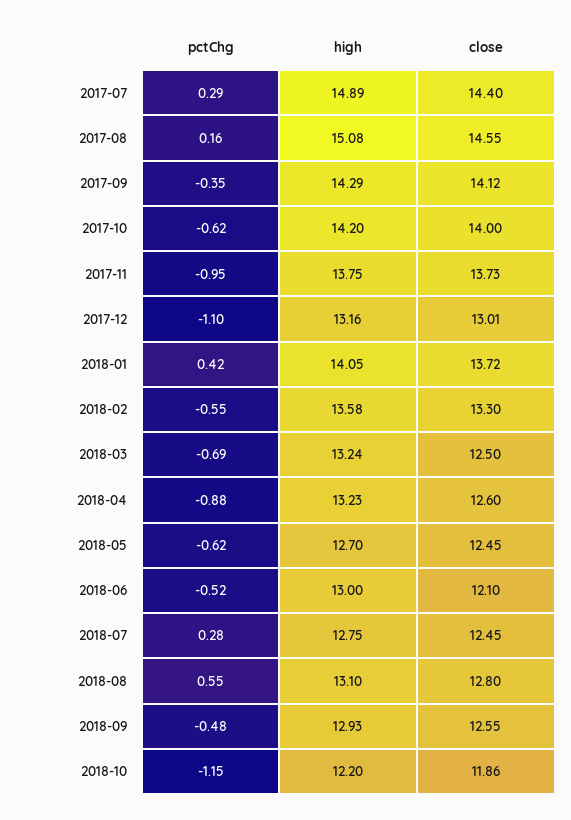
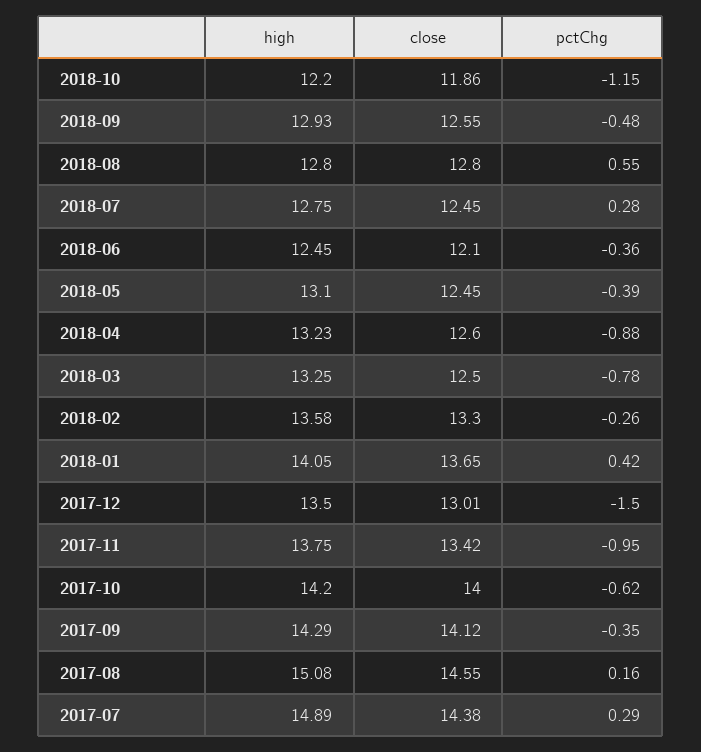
close, 2017-07: 14.4 -> 14.38
close, 2017-11: 13.73 -> 13.42
pctChg, 2017-12: -1.1 -> -1.5
high, 2017-12: 13.16 -> 13.5
close, 2018-01: 13.72 -> 13.65
pctChg, 2018-02: -0.55 -> -0.26
pctChg, 2018-03: -0.69 -> -0.78
high, 2018-03: 13.24 -> 13.25
pctChg, 2018-05: -0.62 -> -0.39
high, 2018-05: 12.7 -> 13.1
pctChg, 2018-06: -0.52 -> -0.36
high, 2018-06: 13 -> 12.45
high, 2018-08: 13.1 -> 12.8

